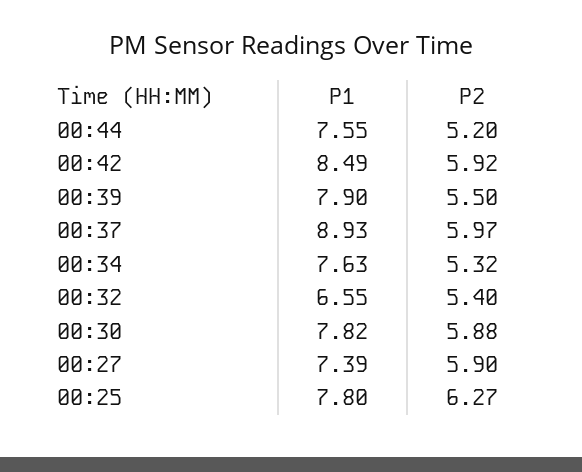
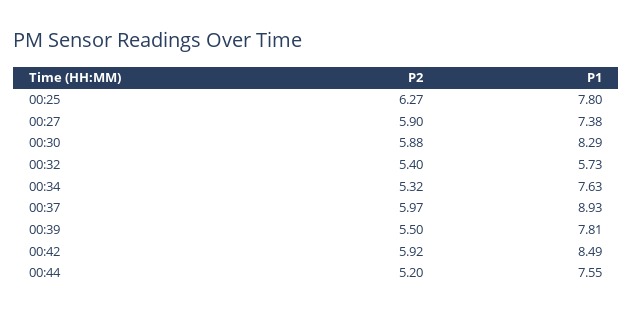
P1, 00:39: 7.9 -> 7.81
P1, 00:32: 6.55 -> 5.73
P1, 00:30: 7.82 -> 8.29
P1, 00:27: 7.39 -> 7.38

